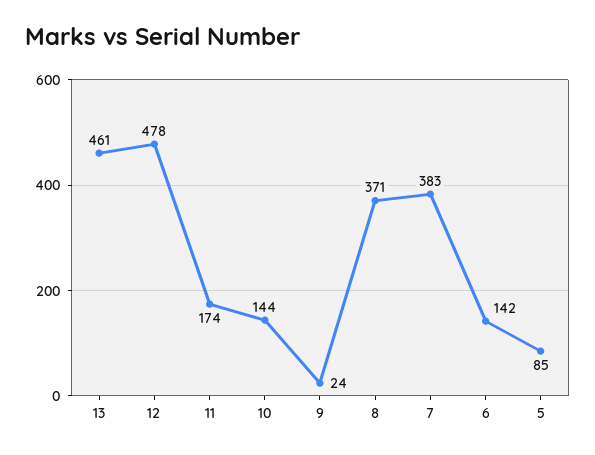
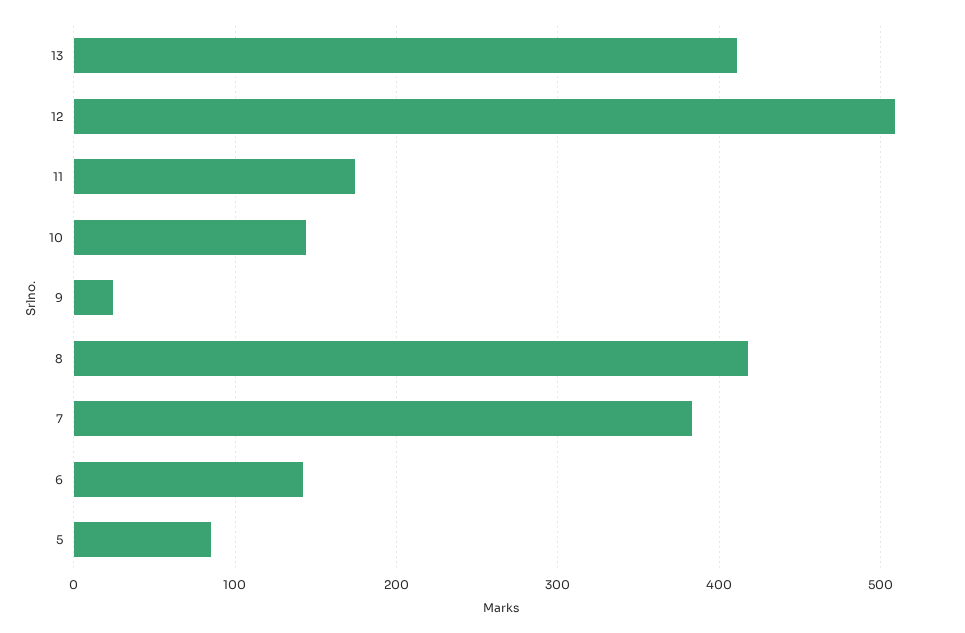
13: 461 -> 410
12: 478 -> 510
8: 371 -> 420

